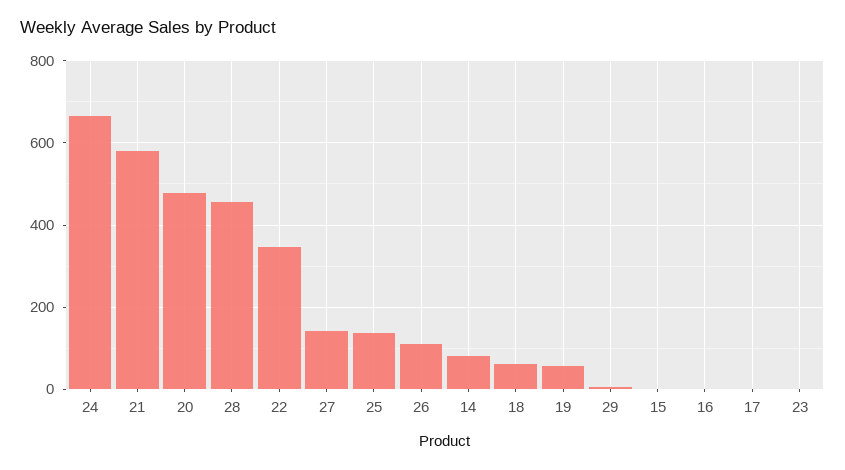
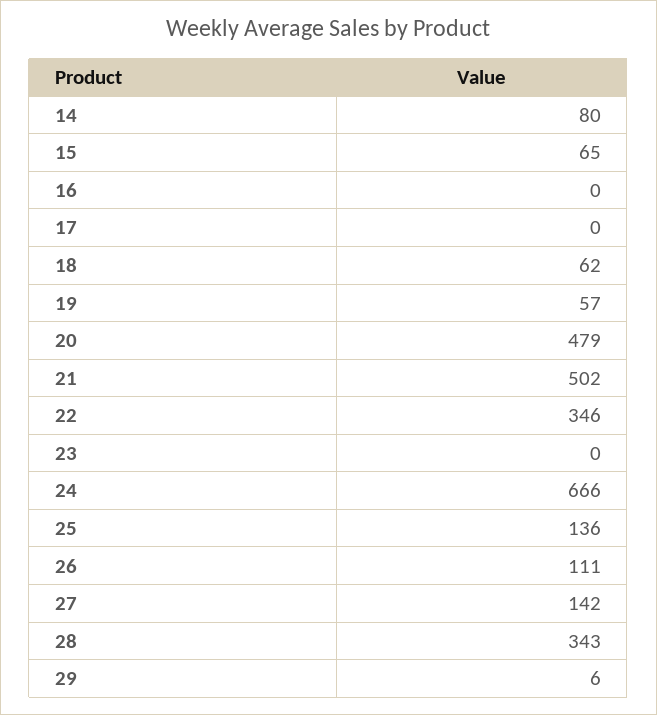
21: 580 -> 502
28: 460 -> 343
15: 0 -> 65

